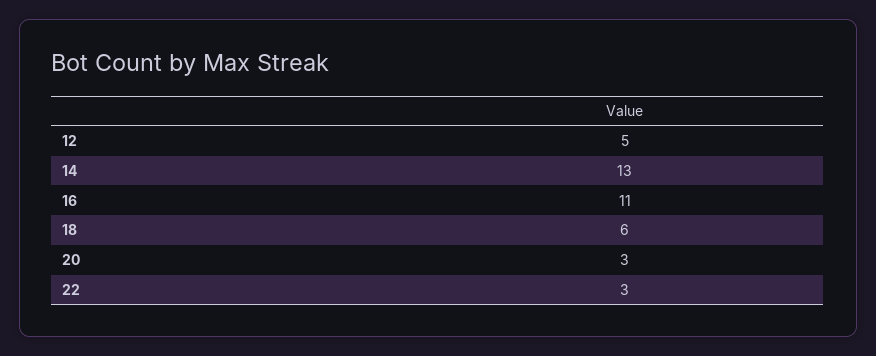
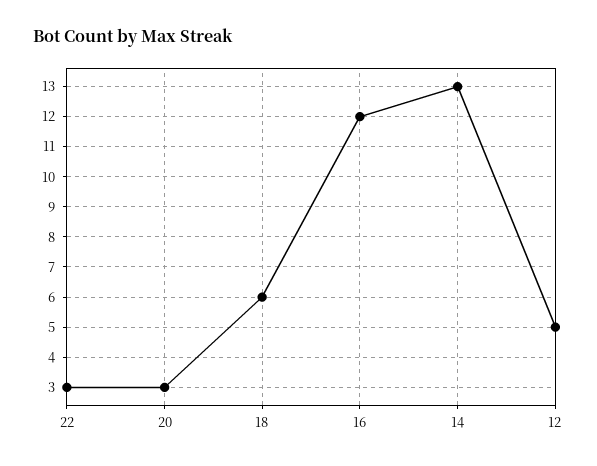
16: 11 -> 12

